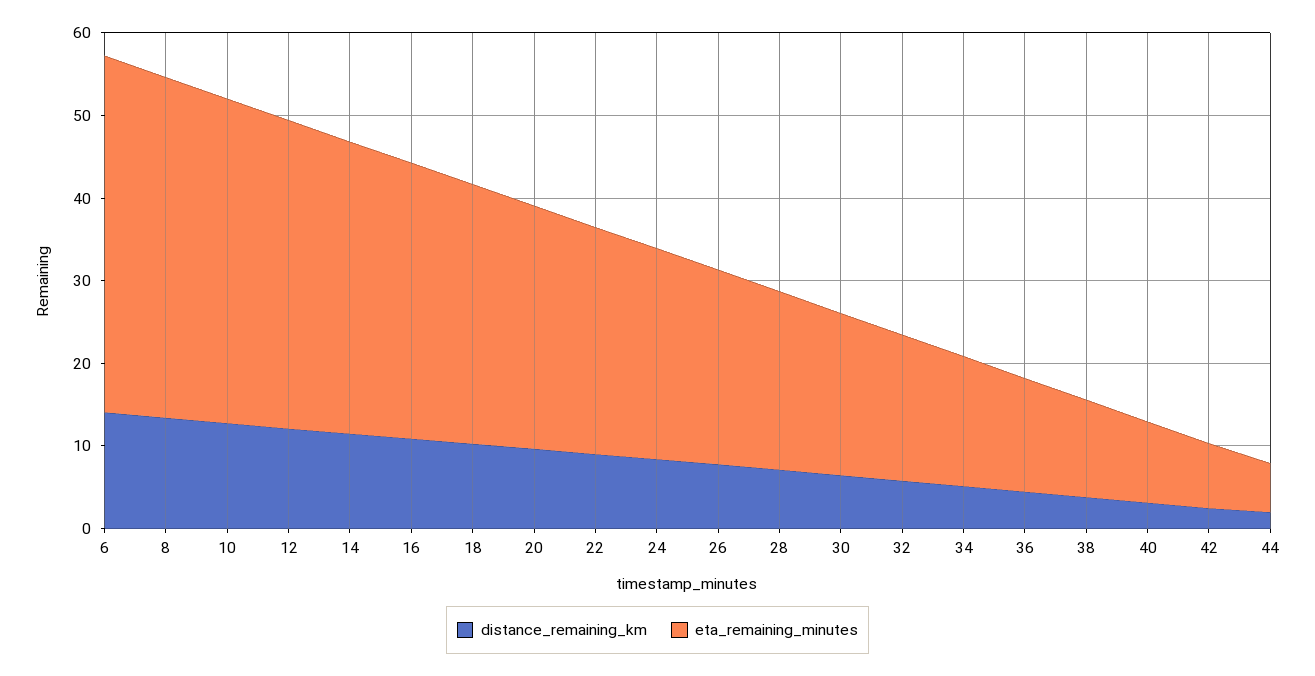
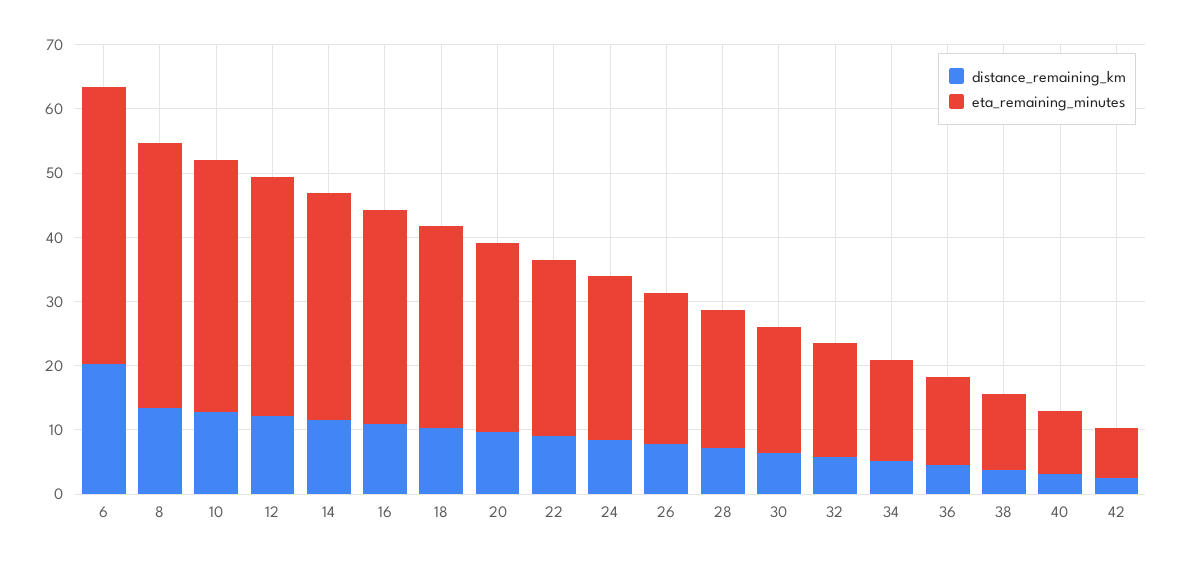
distance_remaining_km, 6: 14 -> 20
distance_remaining_km, 44: 2 -> none
eta_remaining_minutes, 44: 6 -> none

